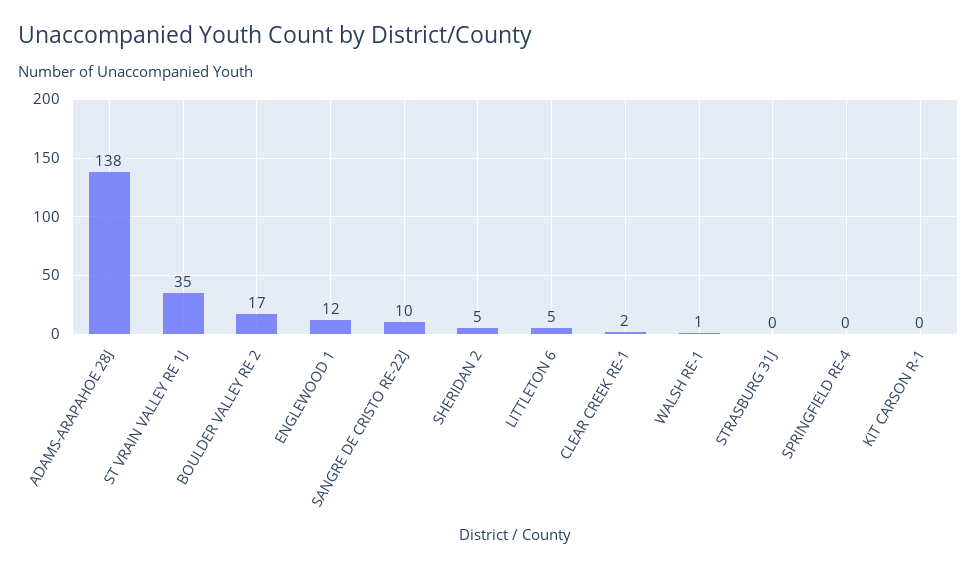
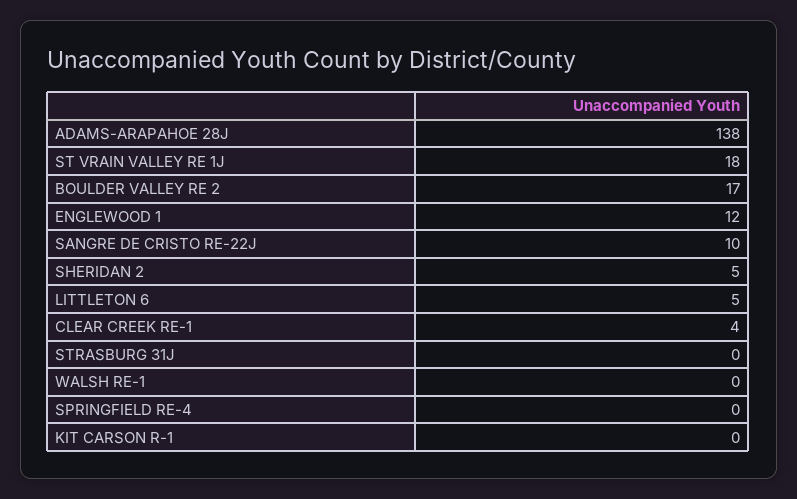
ST VRAIN VALLEY RE 1J: 35 -> 18
CLEAR CREEK RE-1: 2 -> 4
WALSH RE-1: 1 -> 0

